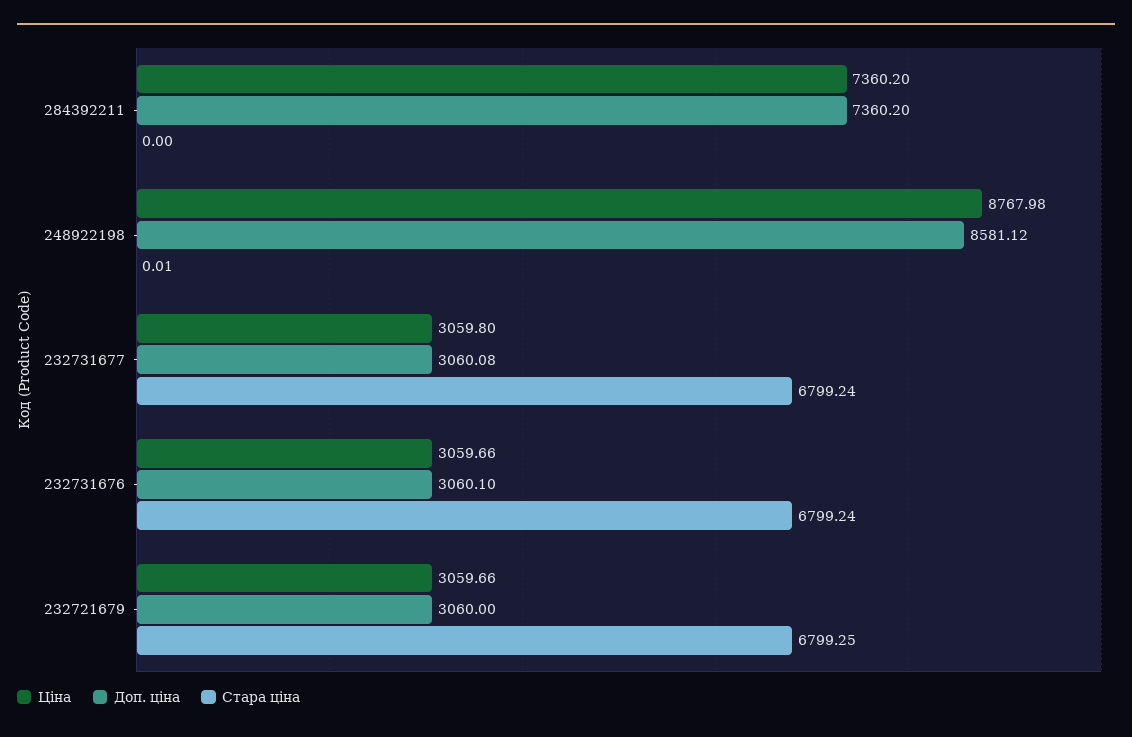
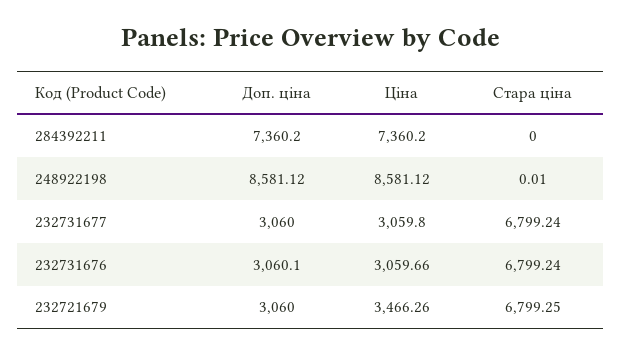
Ціна, 248922198: 8767.98 -> 8581.12
Доп. ціна, 232731677: 3060.08 -> 3060
Ціна, 232721679: 3059.66 -> 3466.26

